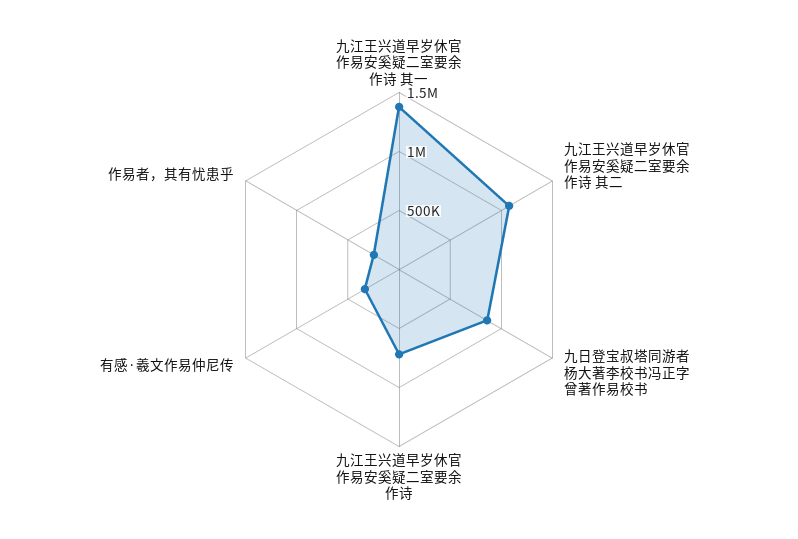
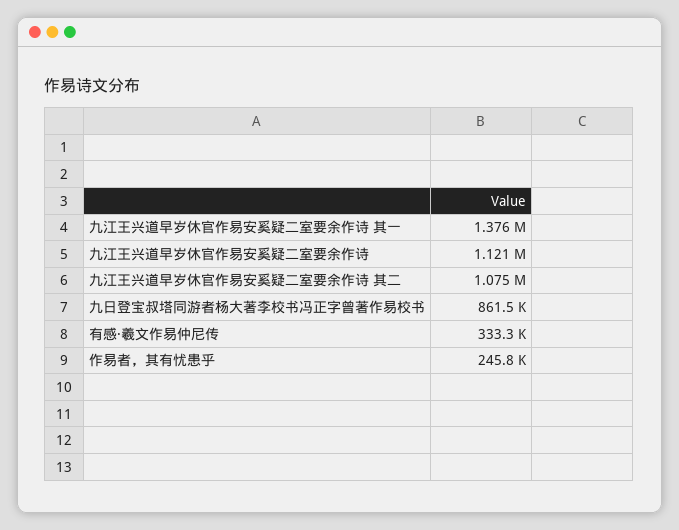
九江王兴道早岁休官作易安奚疑二室要余作诗: 700000 -> 1121000

